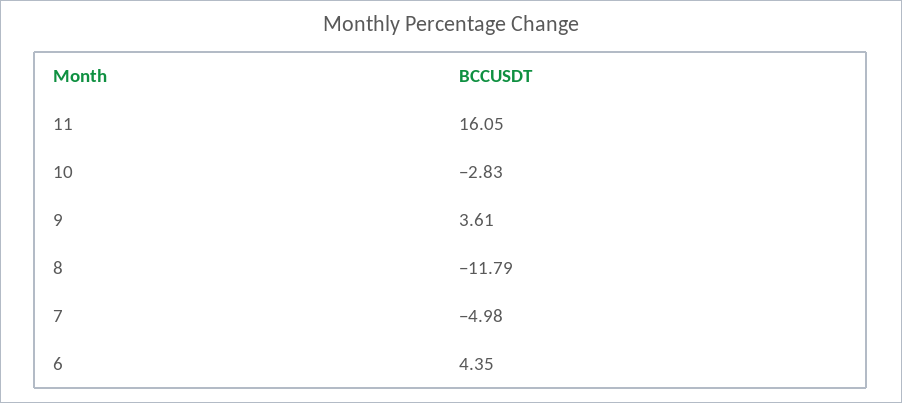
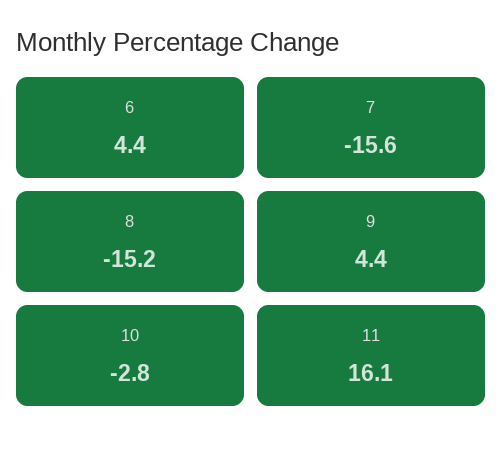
9: 3.61 -> 4.4
8: -11.79 -> -15.2
7: -4.98 -> -15.6

